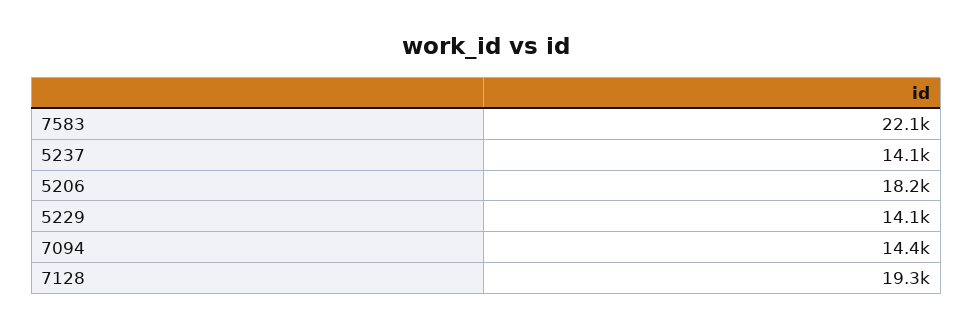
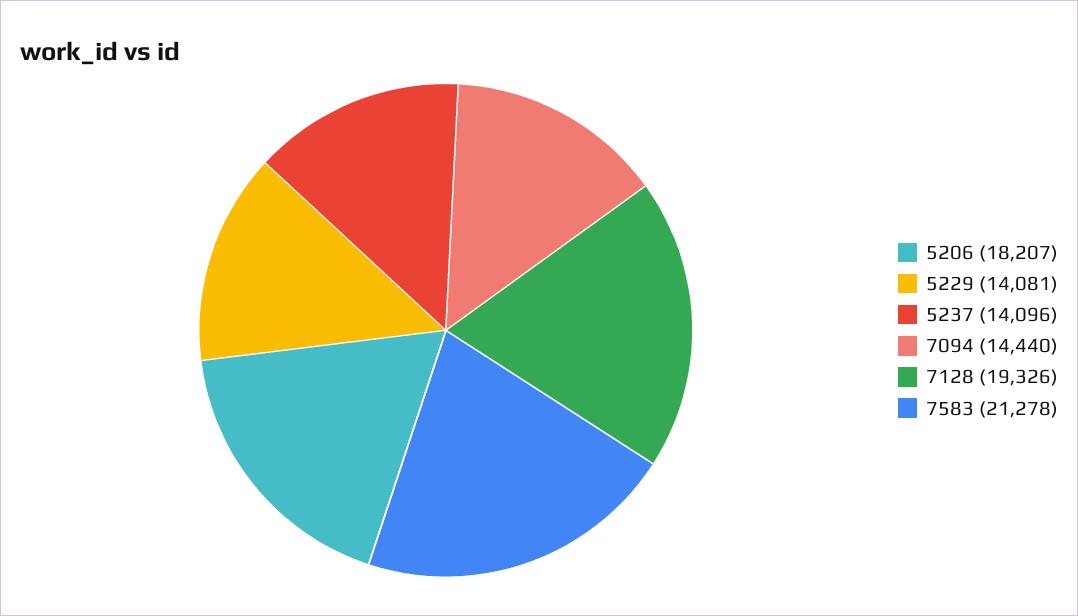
7583: 22100 -> 21278

